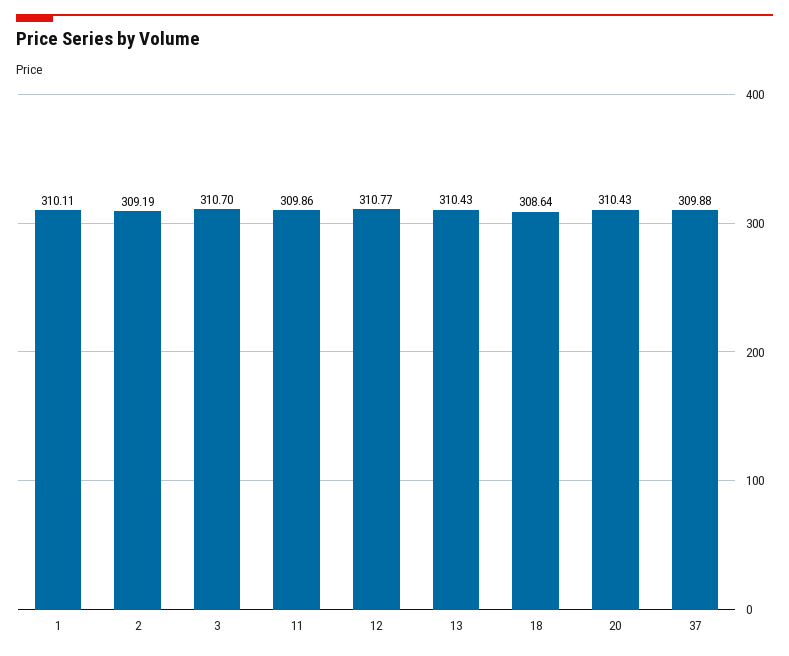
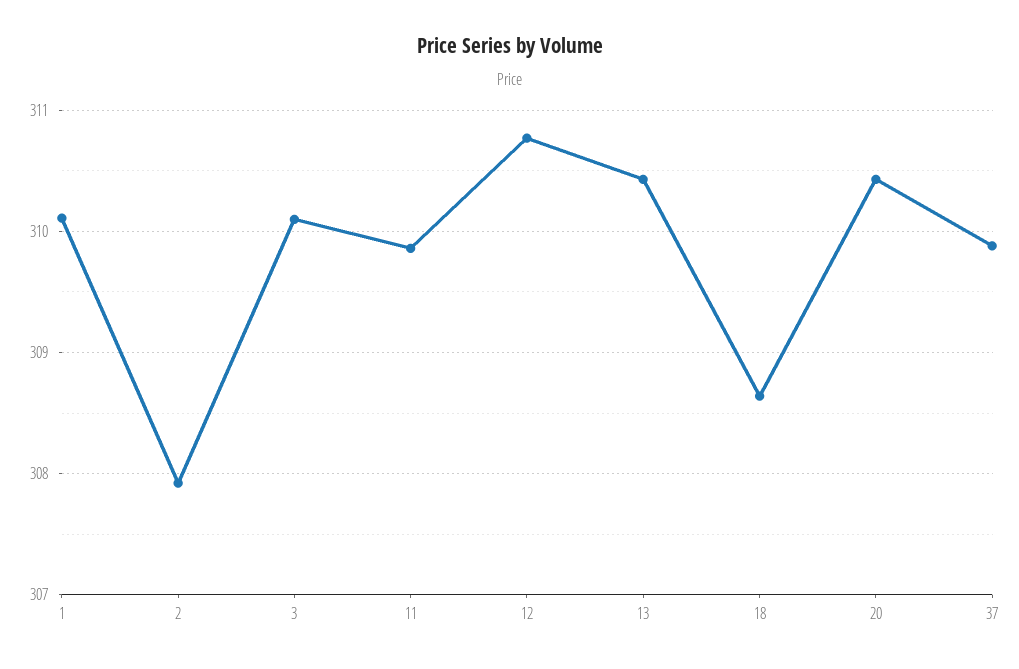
2: 309.19 -> 307.9
3: 310.7 -> 310.1

